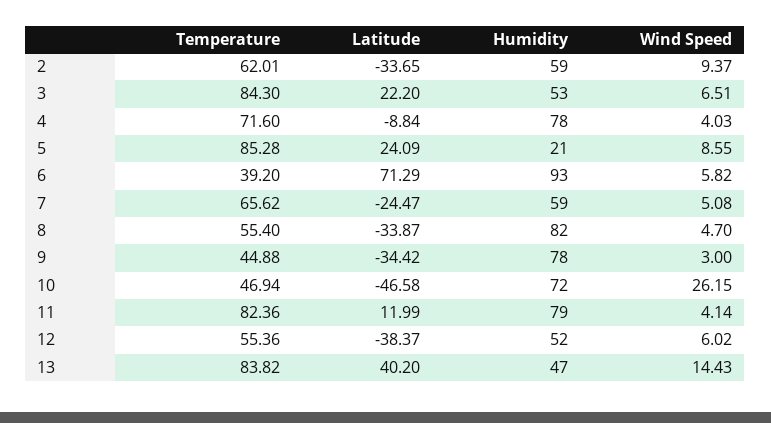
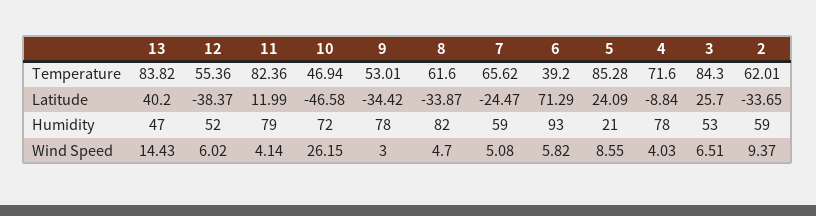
Latitude, 3: 22.2 -> 25.7
Temperature, 8: 55.4 -> 61.6
Temperature, 9: 44.88 -> 53.01

